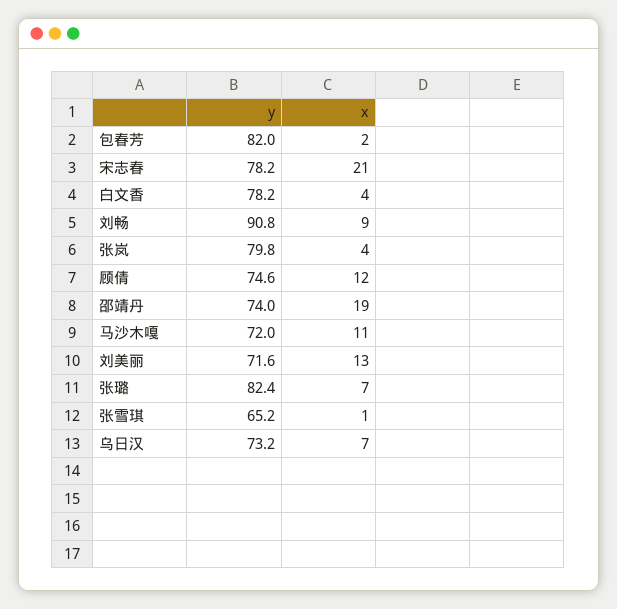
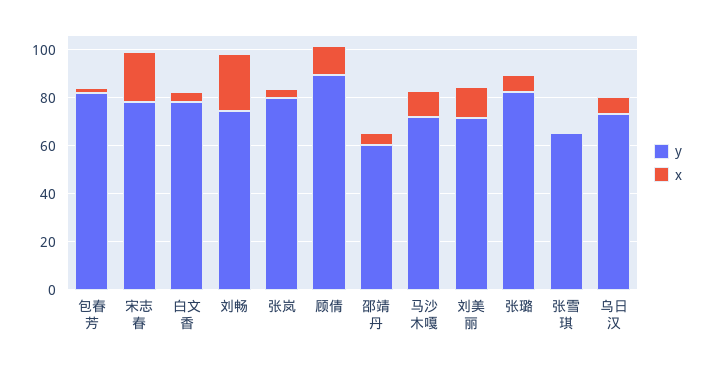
y, 刘畅: 90.8 -> 75
x, 刘畅: 9 -> 25
y, 顾倩: 74.6 -> 90
y, 邵靖丹: 74 -> 60
x, 邵靖丹: 19 -> 5

